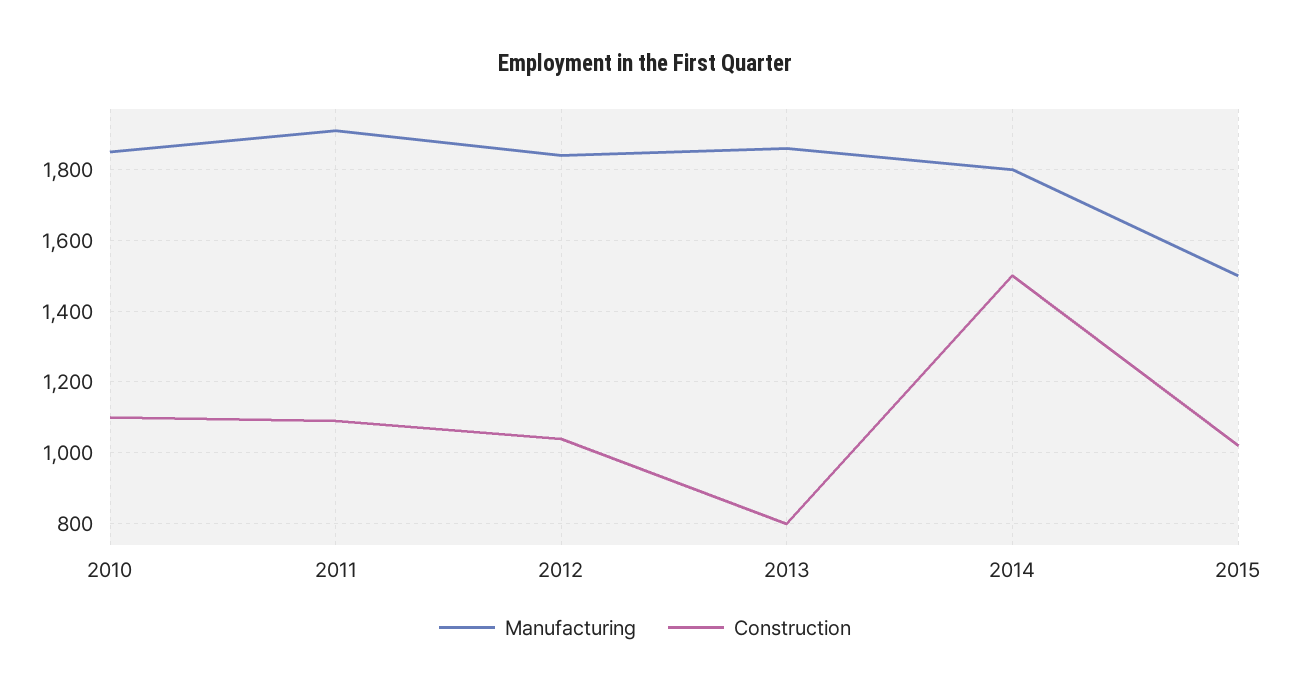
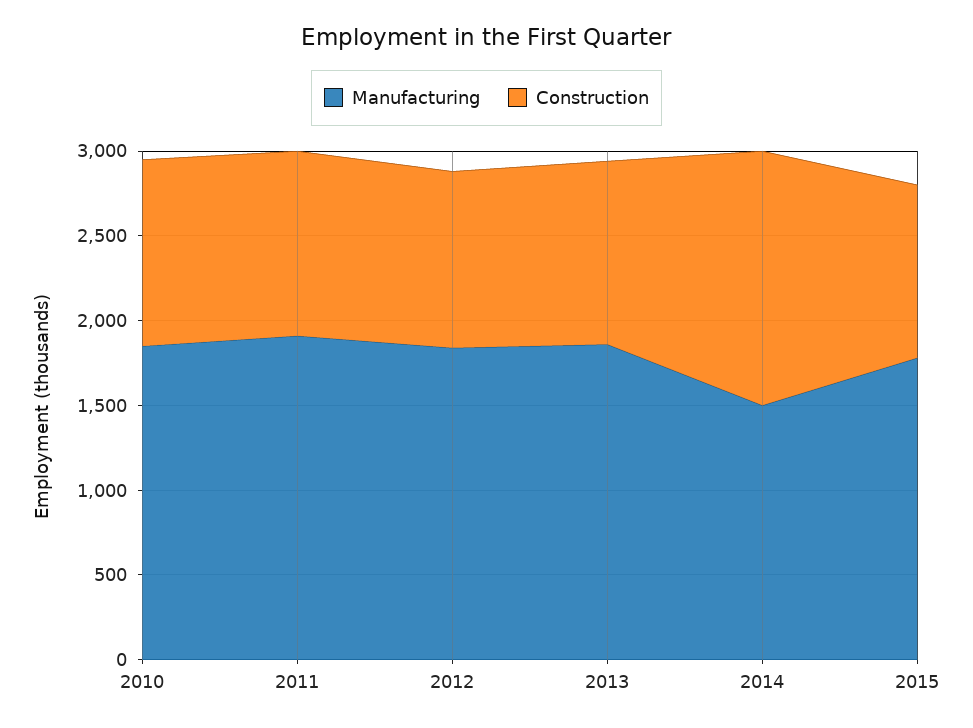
Construction, 2013: 800 -> 1100
Manufacturing, 2014: 1800 -> 1500
Manufacturing, 2015: 1500 -> 1800

